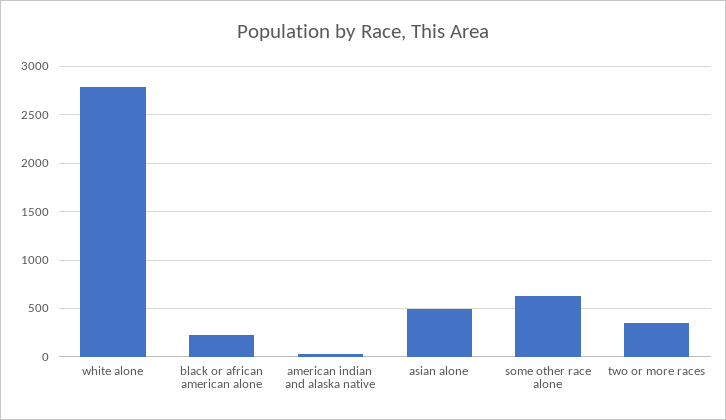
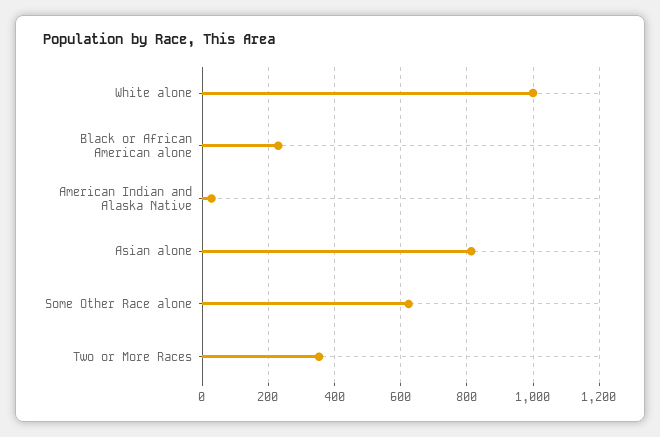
white alone: 2800 -> 1000
asian alone: 500 -> 820

